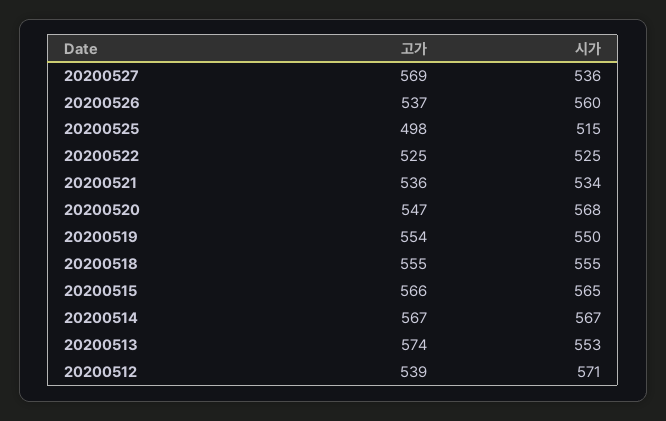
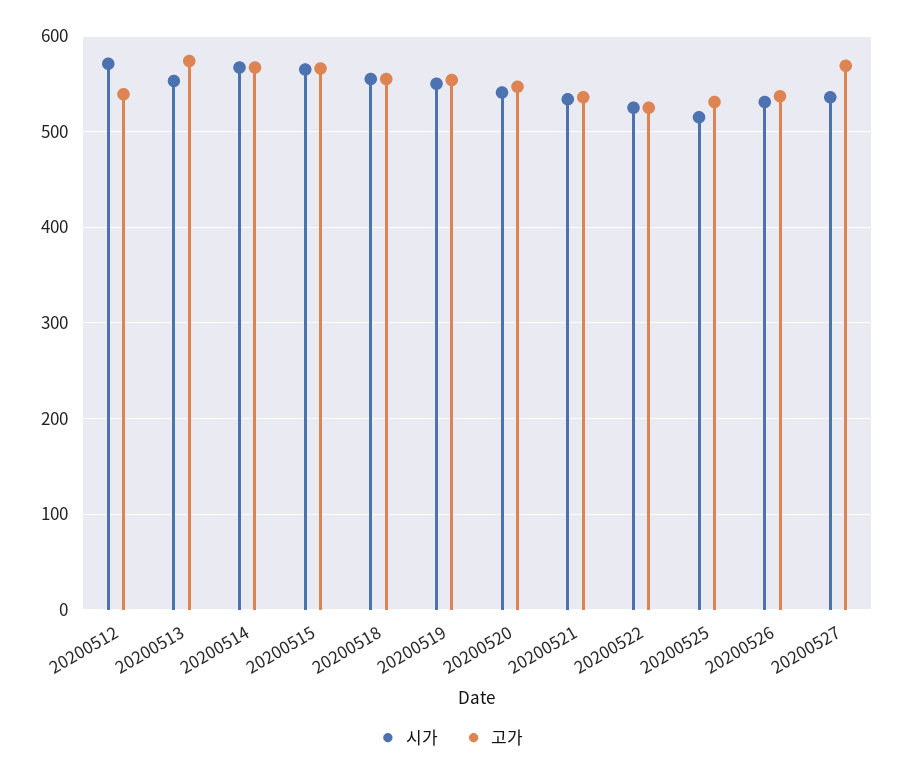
시가, 20200526: 560 -> 530
고가, 20200525: 498 -> 530
시가, 20200520: 568 -> 540

